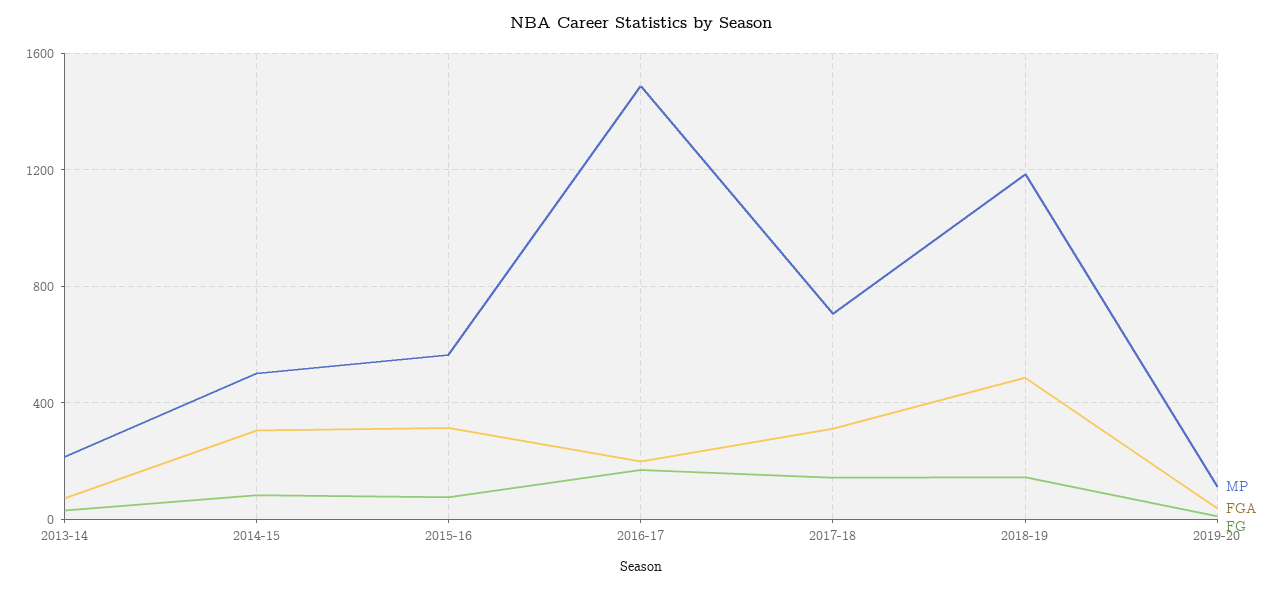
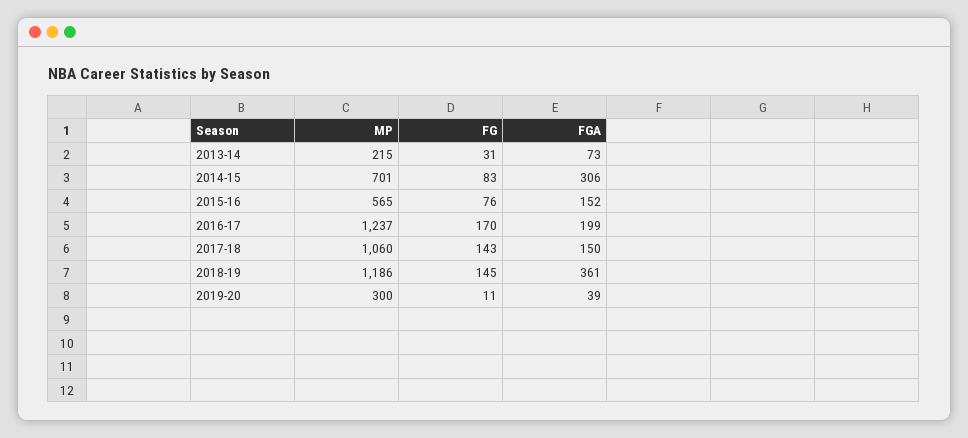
MP, 2014-15: 500 -> 701
FGA, 2015-16: 300 -> 152
MP, 2016-17: 1500 -> 1237
MP, 2017-18: 700 -> 1060
FGA, 2017-18: 300 -> 150
FGA, 2018-19: 500 -> 361
MP, 2019-20: 100 -> 300

